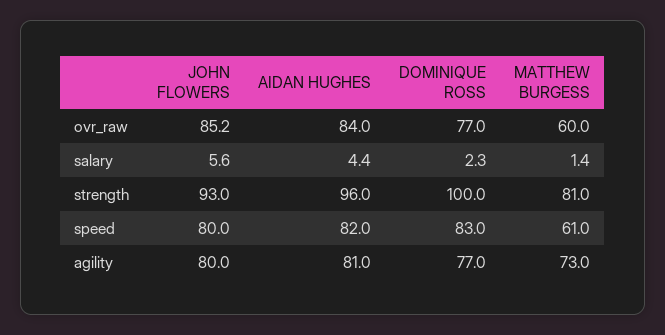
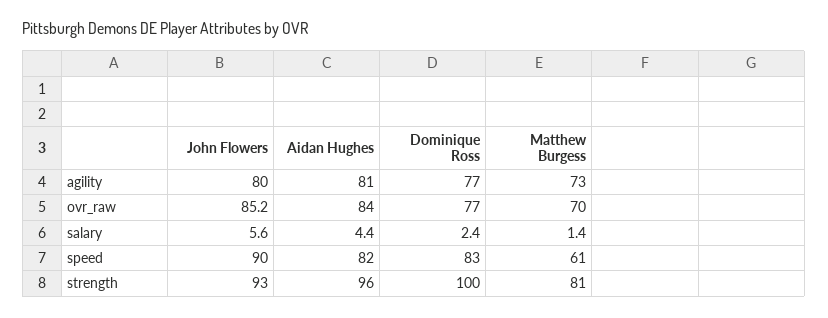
MATTHEW BURGESS, ovr_raw: 60 -> 70
DOMINIQUE ROSS, salary: 2.3 -> 2.4
JOHN FLOWERS, speed: 80 -> 90

